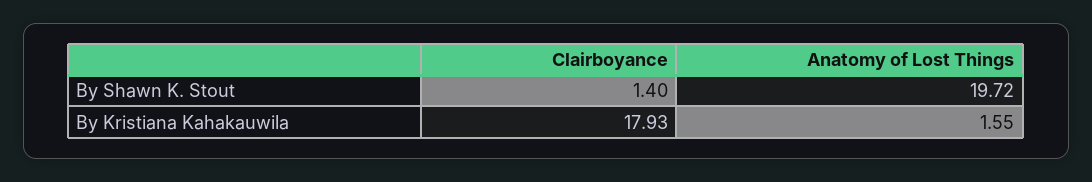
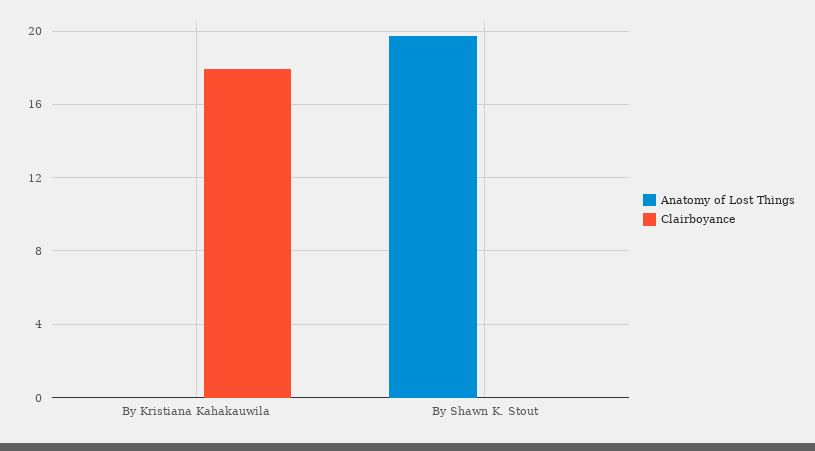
Clairboyance, By Shawn K. Stout: 1.4 -> 0
Anatomy of Lost Things, By Kristiana Kahakauwila: 1.55 -> 0

